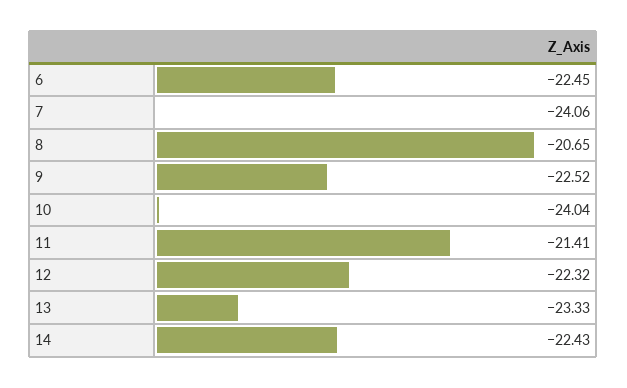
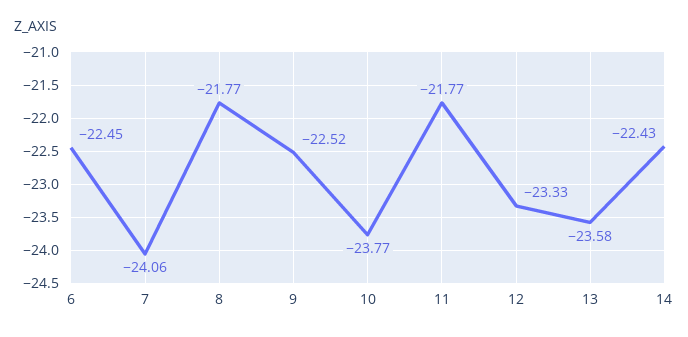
8: -20.65 -> -21.77
10: -24.04 -> -23.77
11: -21.41 -> -21.77
12: -22.32 -> -23.33
13: -23.33 -> -23.58

